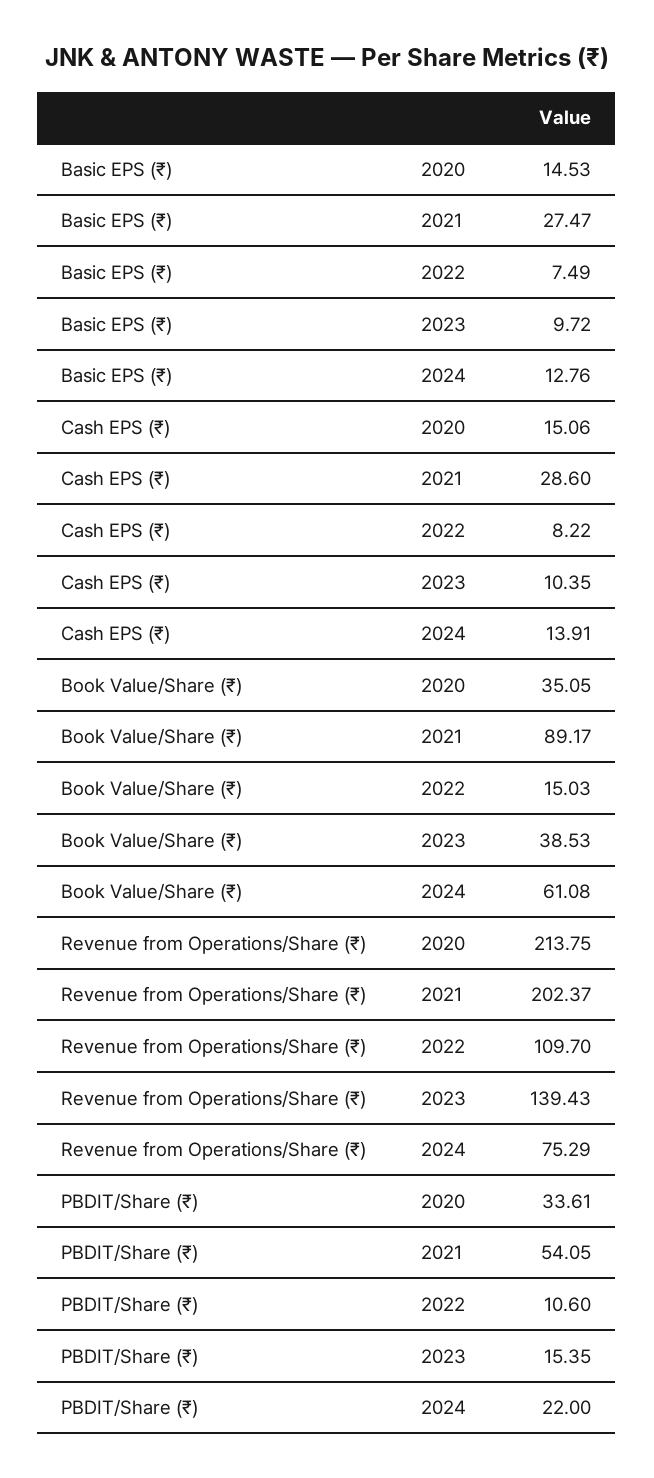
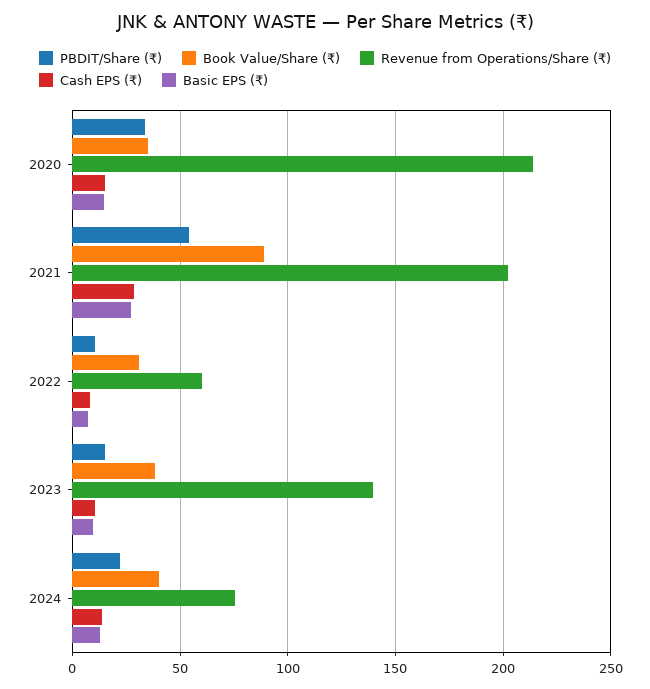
Book Value/Share (₹), 2022: 15.03 -> 30
Book Value/Share (₹), 2024: 61.08 -> 40
Revenue from Operations/Share (₹), 2022: 109.7 -> 60

